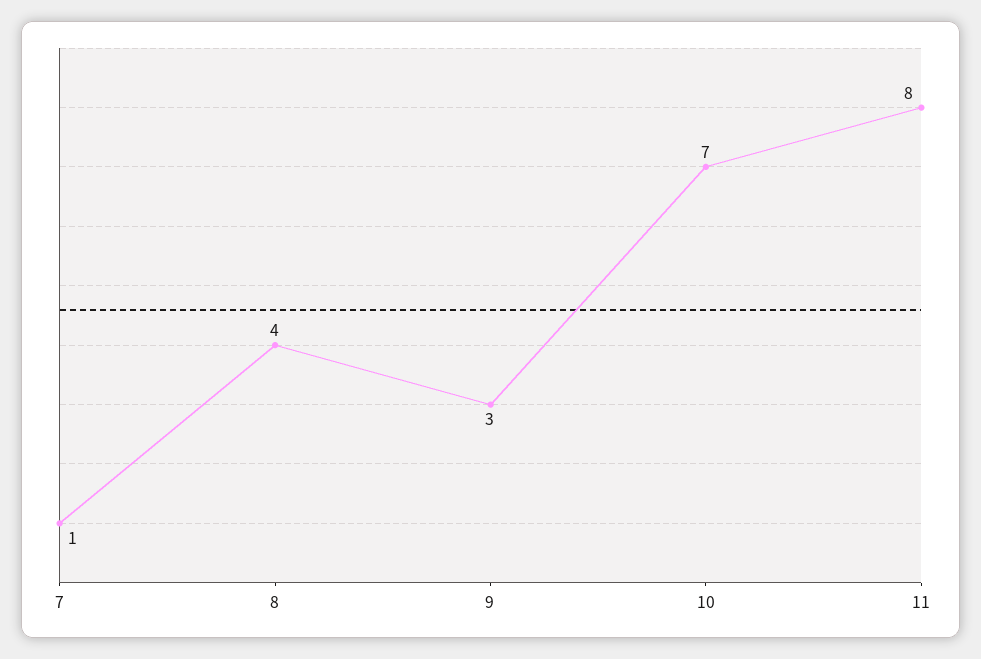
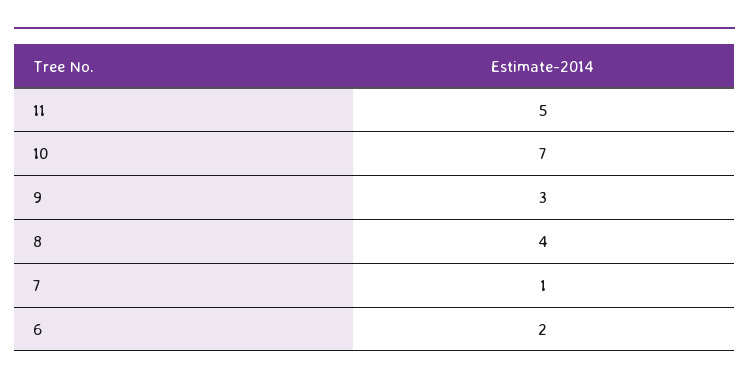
11: 8 -> 5
6: none -> 2

